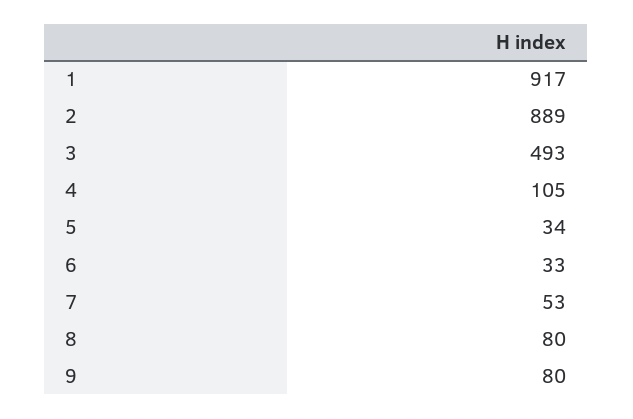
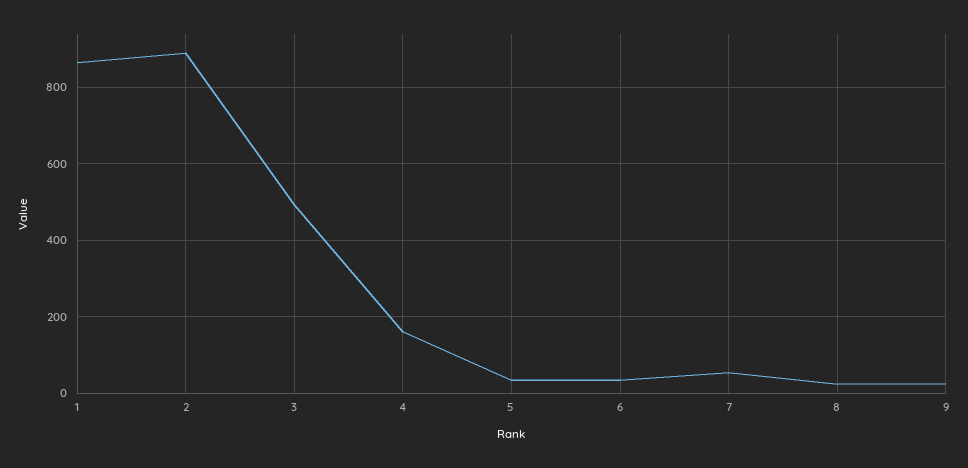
1: 917 -> 860
4: 105 -> 160
8: 80 -> 20
9: 80 -> 20

